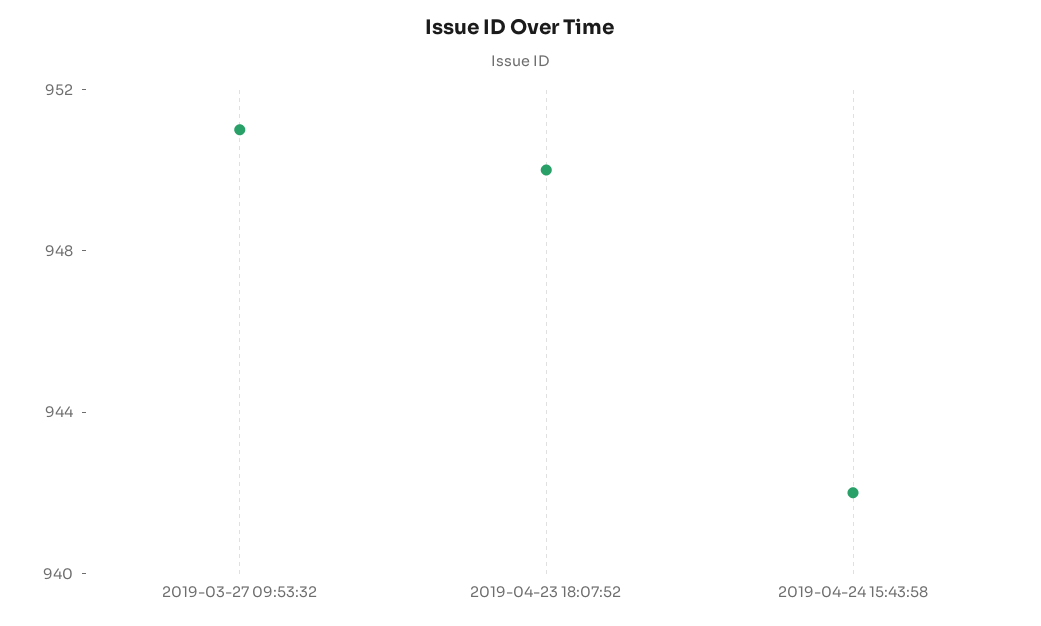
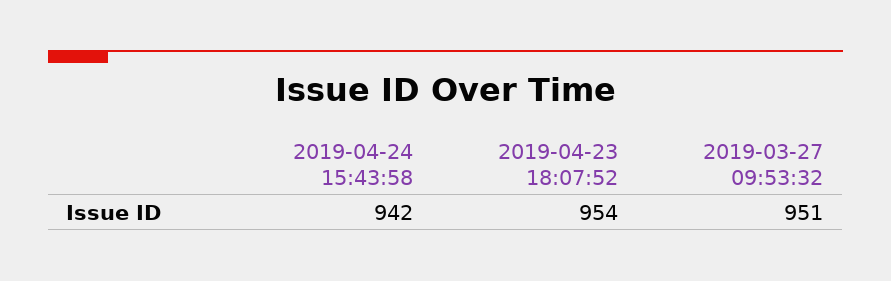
2019-04-23 18:07:52: 950 -> 954

